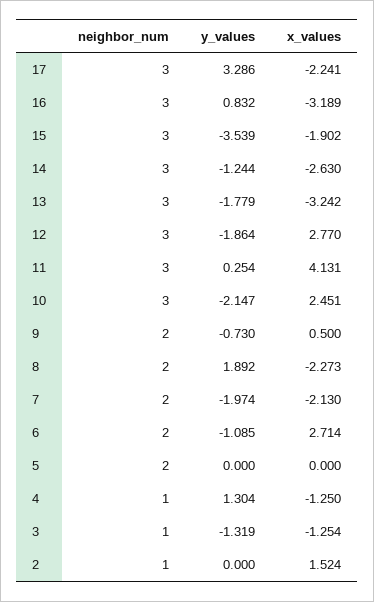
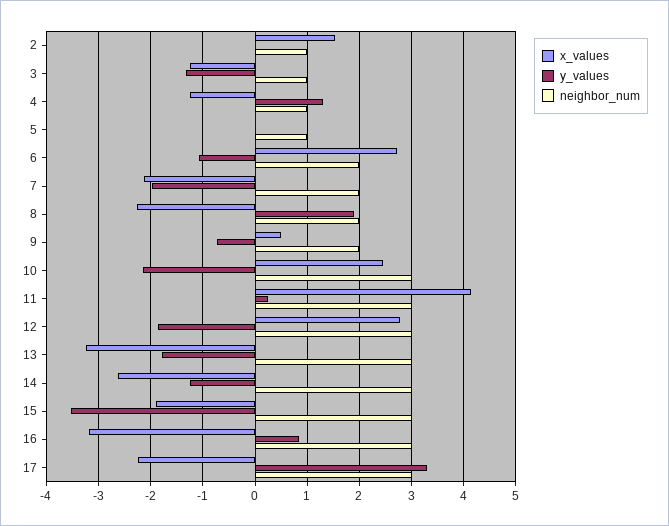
neighbor_num, 5: 2 -> 1

